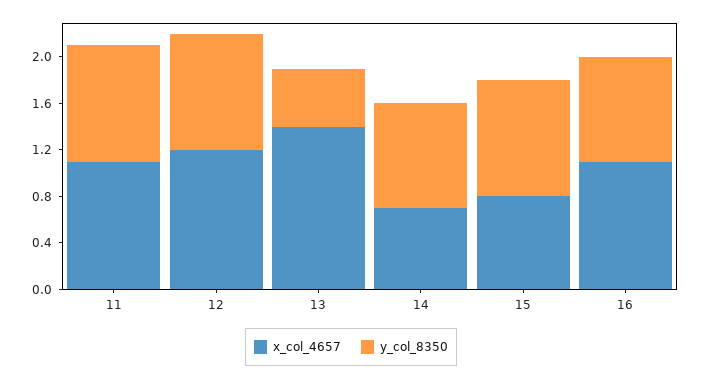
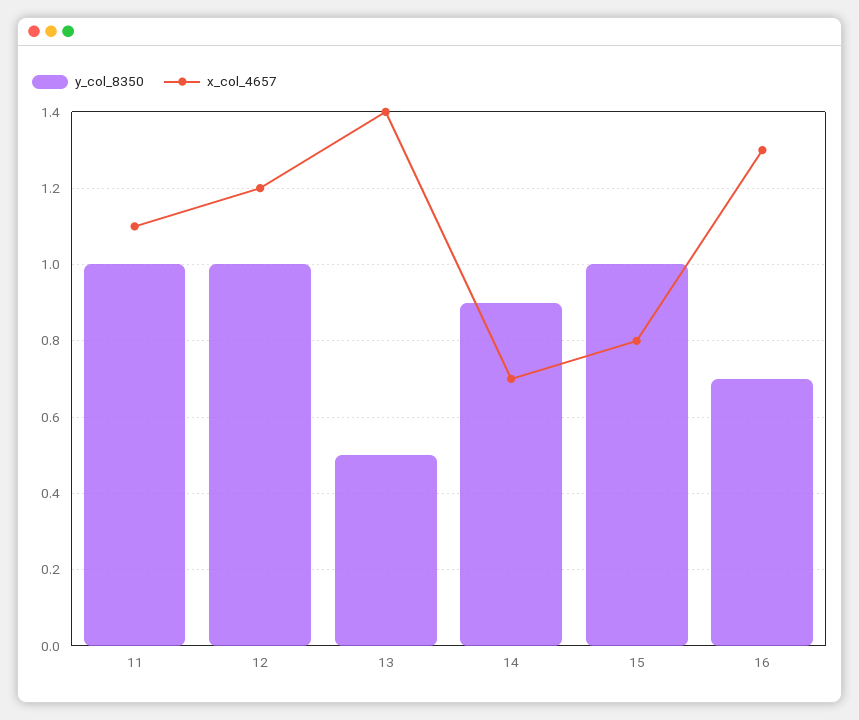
x_col_4657, 16: 1.1 -> 1.3
y_col_8350, 16: 0.9 -> 0.7

